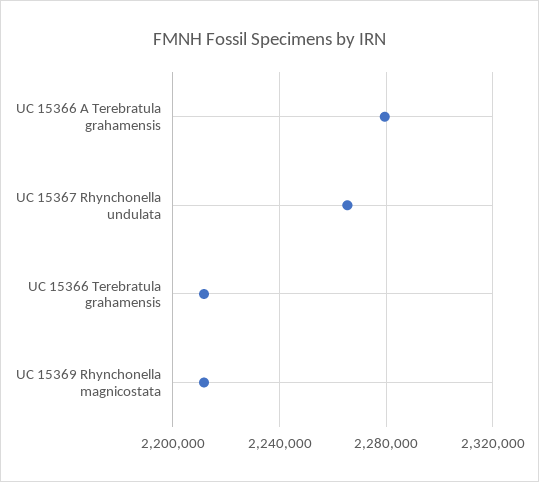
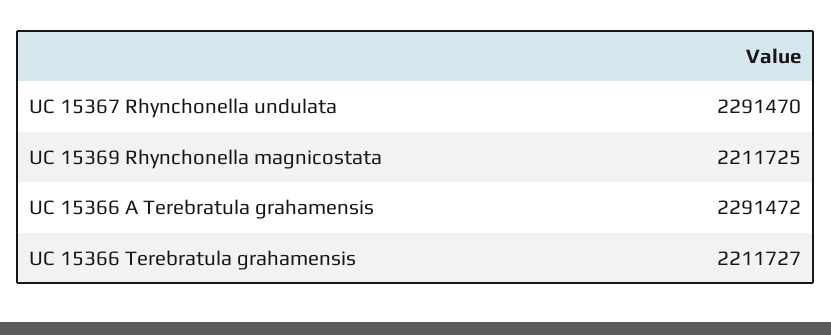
UC 15366 A Terebratula grahamensis: 2280000 -> 2291472
UC 15367 Rhynchonella undulata: 2265000 -> 2291470

